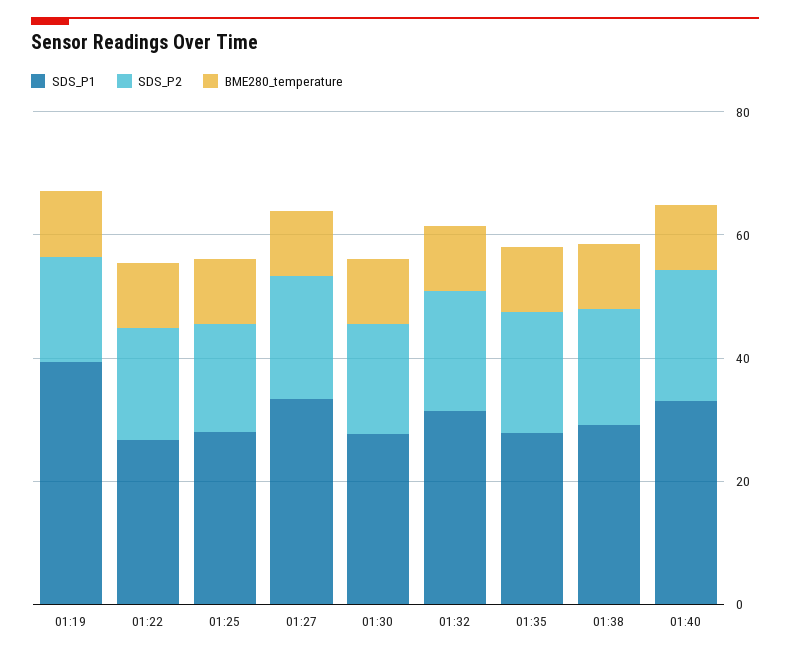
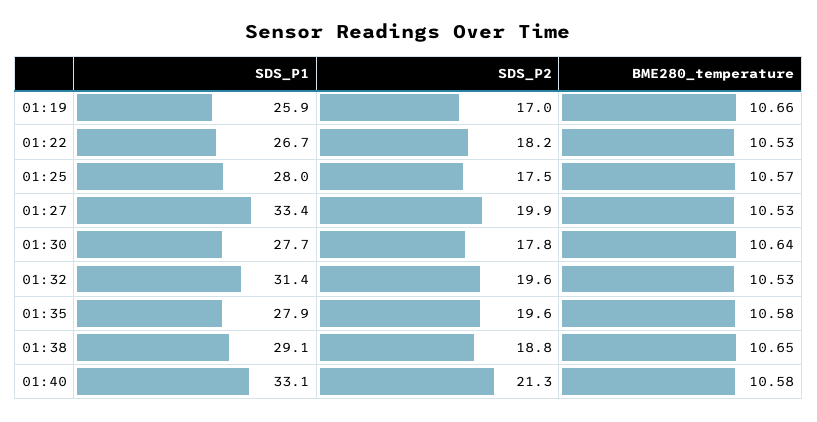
SDS_P1, 01:19: 40 -> 25.9

